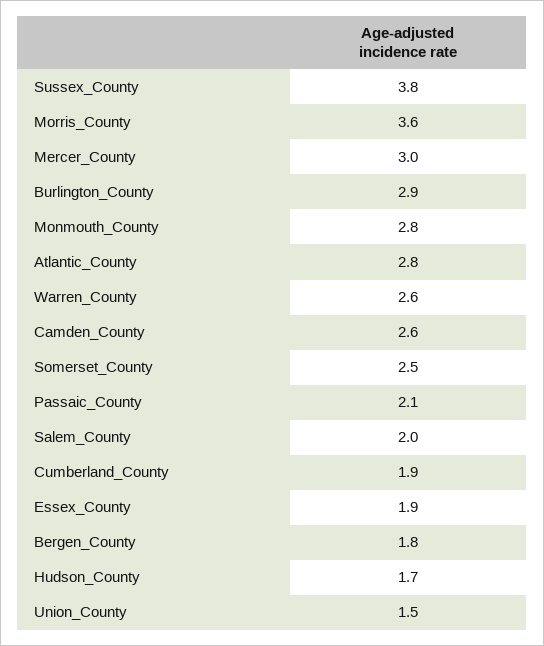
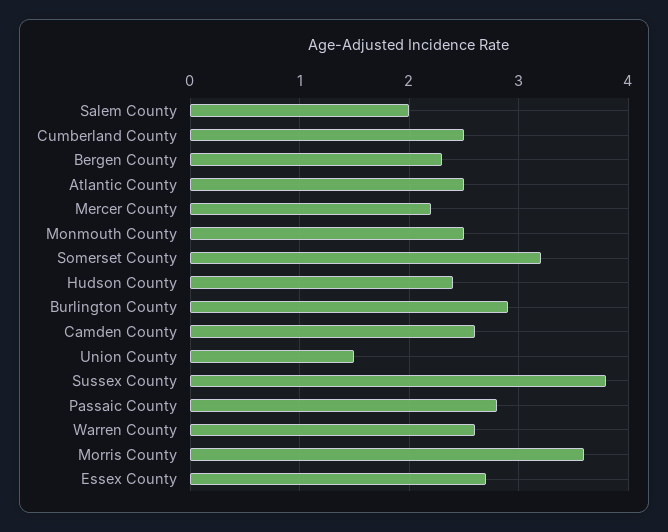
Mercer_County: 3 -> 2.2
Monmouth_County: 2.8 -> 2.5
Atlantic_County: 2.8 -> 2.5
Somerset_County: 2.5 -> 3.2
Passaic_County: 2.1 -> 2.8
Cumberland_County: 1.9 -> 2.5
Essex_County: 1.9 -> 2.7
Bergen_County: 1.8 -> 2.3
Hudson_County: 1.7 -> 2.4

